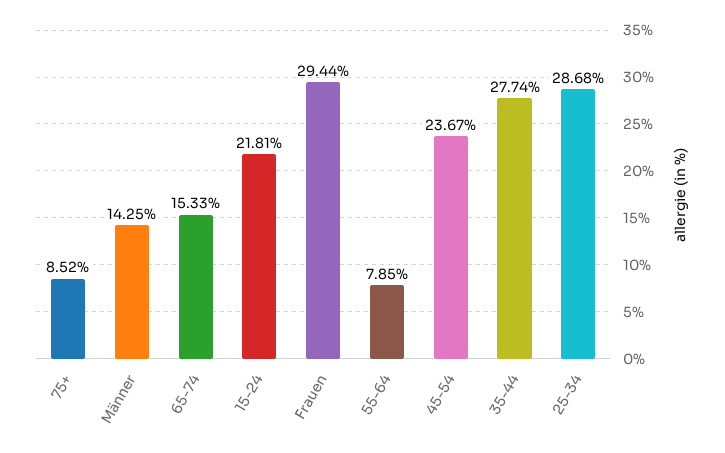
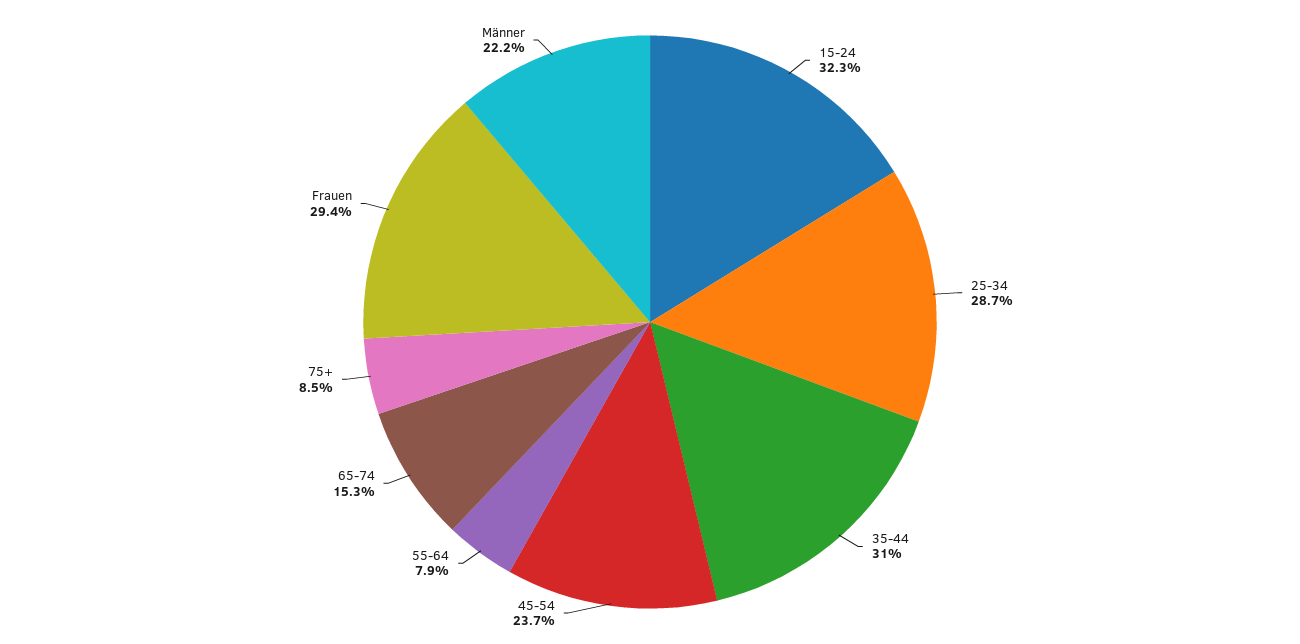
Männer: 14.25 -> 22.2
15-24: 21.81 -> 32.3
35-44: 27.74 -> 31

